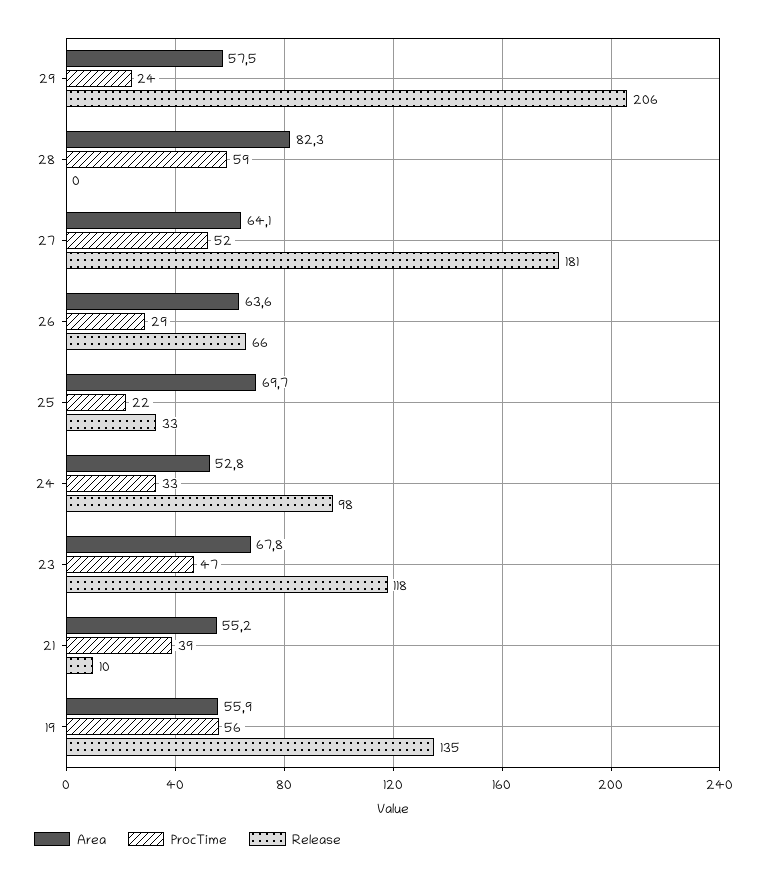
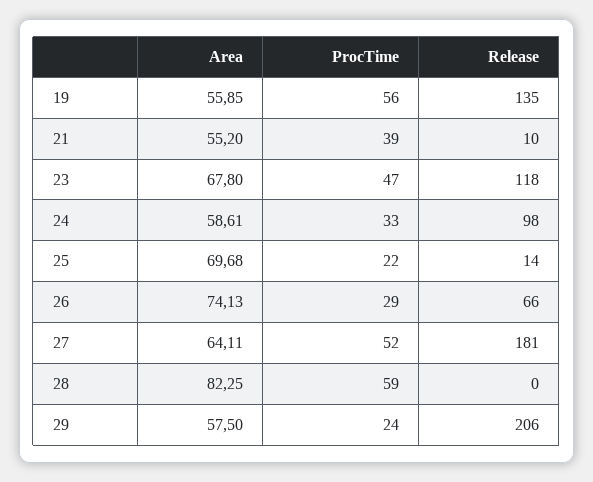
Area, 26: 63.6 -> 74.13
Release, 25: 33 -> 14
Area, 24: 52.8 -> 58.61

